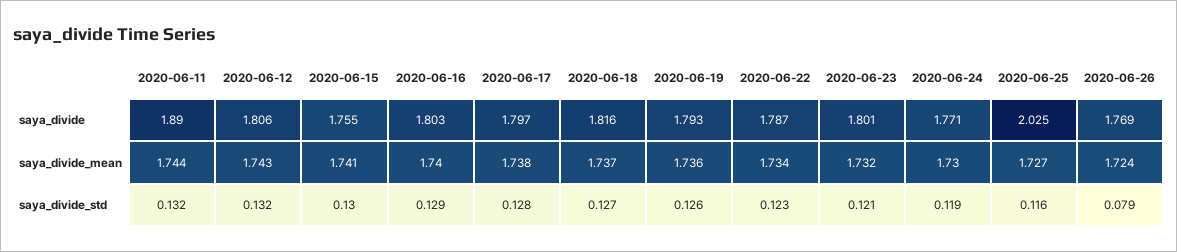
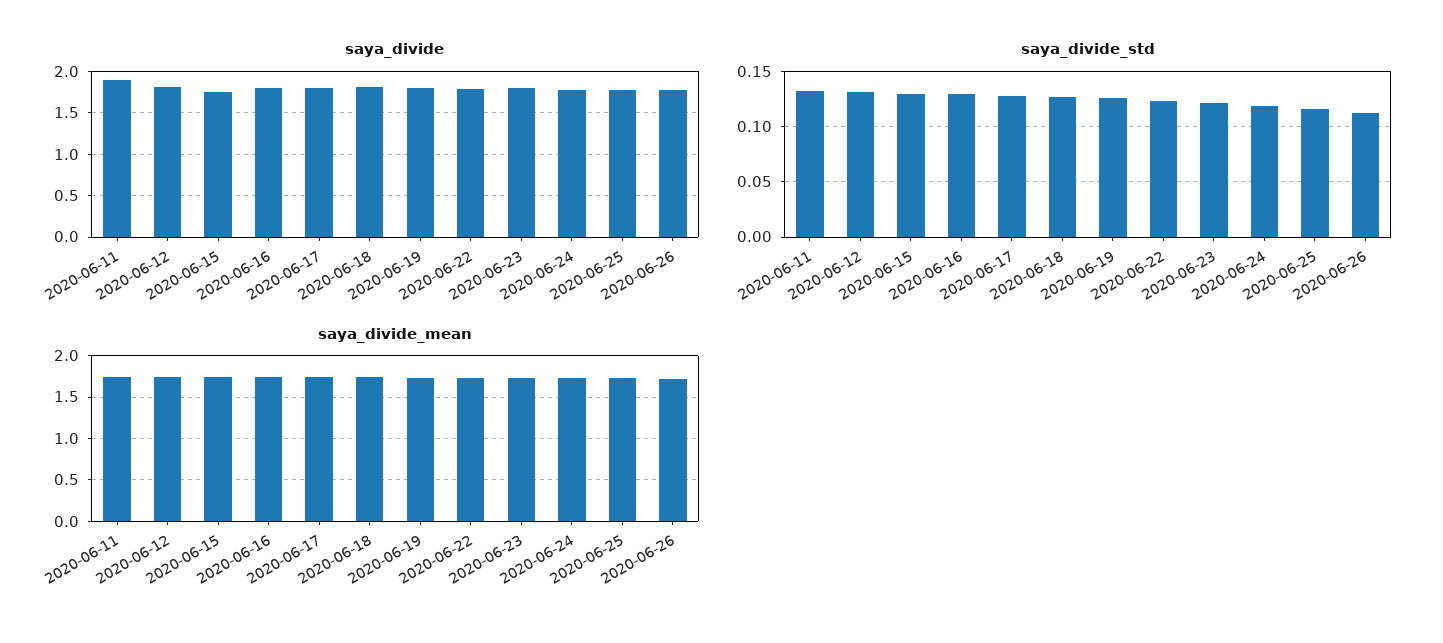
saya_divide, 2020-06-25: 2.025 -> 1.8
saya_divide_std, 2020-06-26: 0.079 -> 0.11

